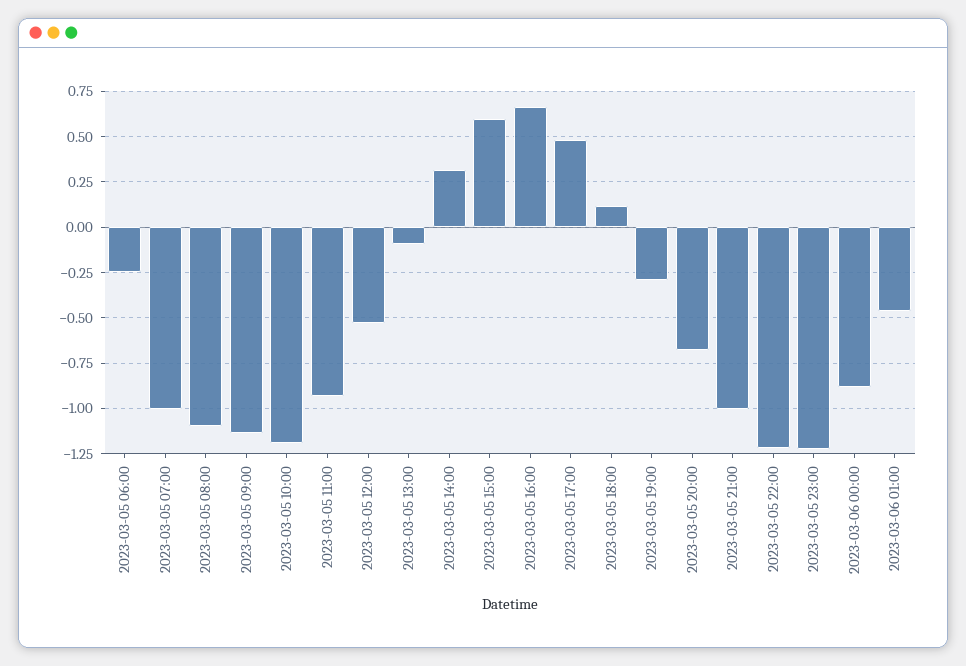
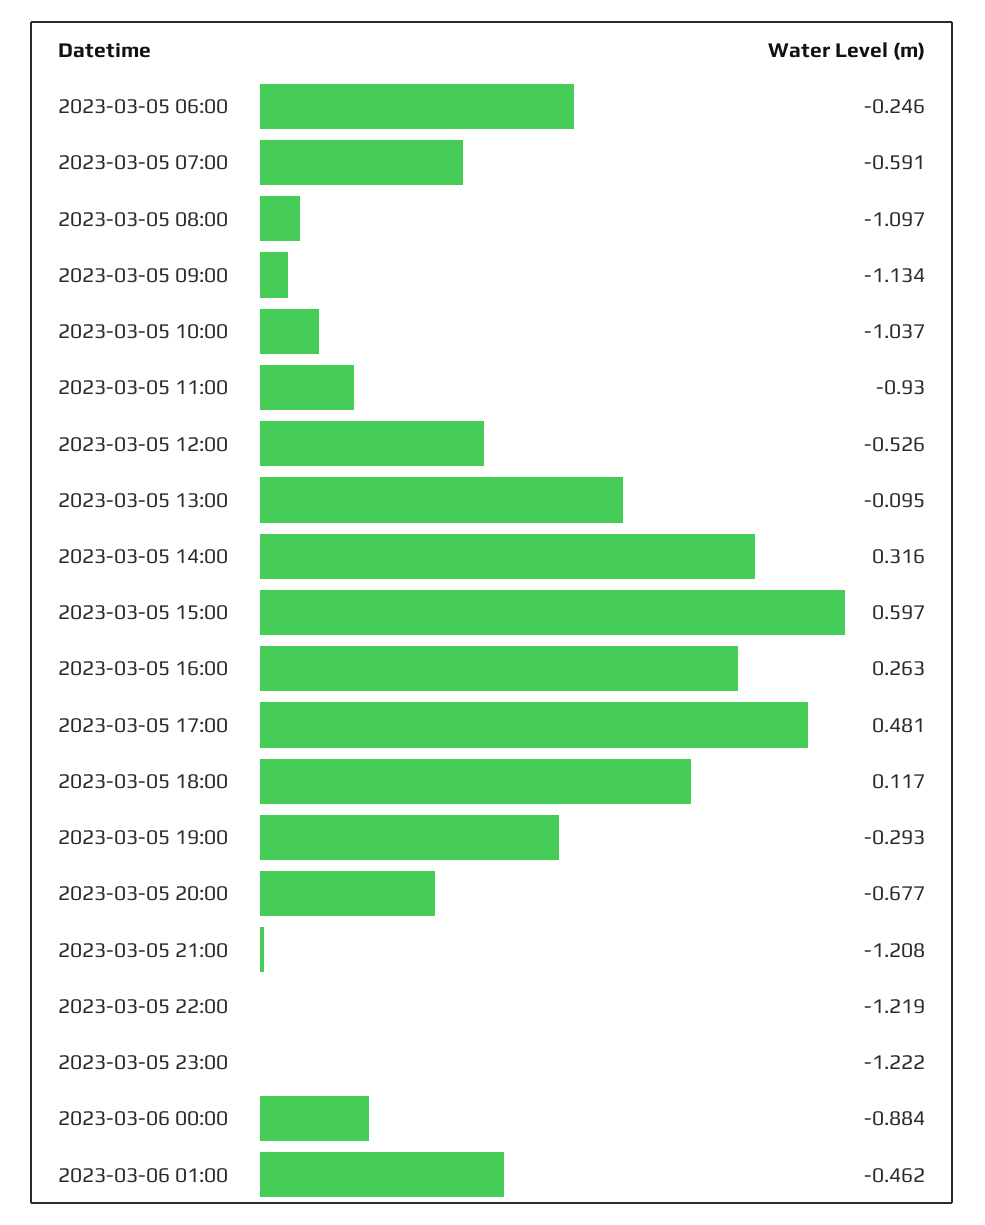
2023-03-05 07:00: -1 -> -0.591
2023-03-05 10:00: -1.2 -> -1.037
2023-03-05 16:00: 0.65 -> 0.263
2023-03-05 21:00: -1 -> -1.208

